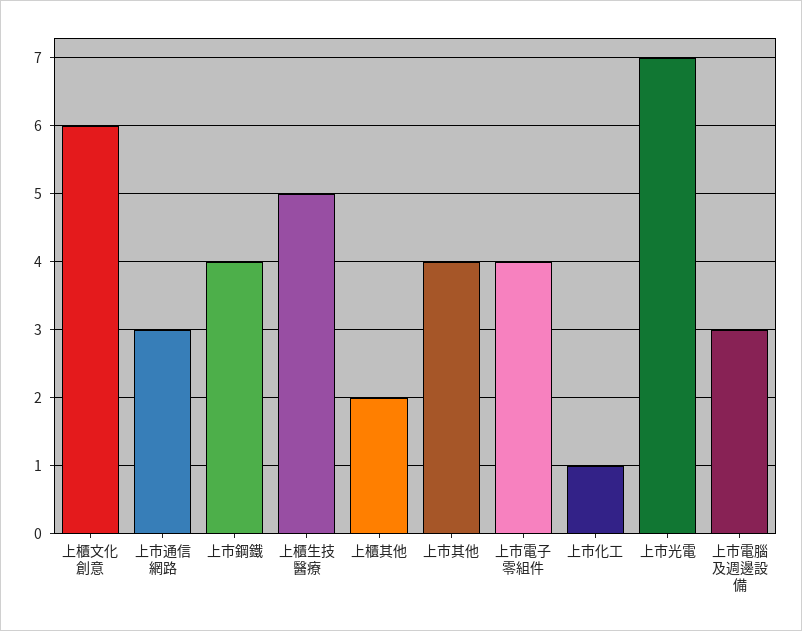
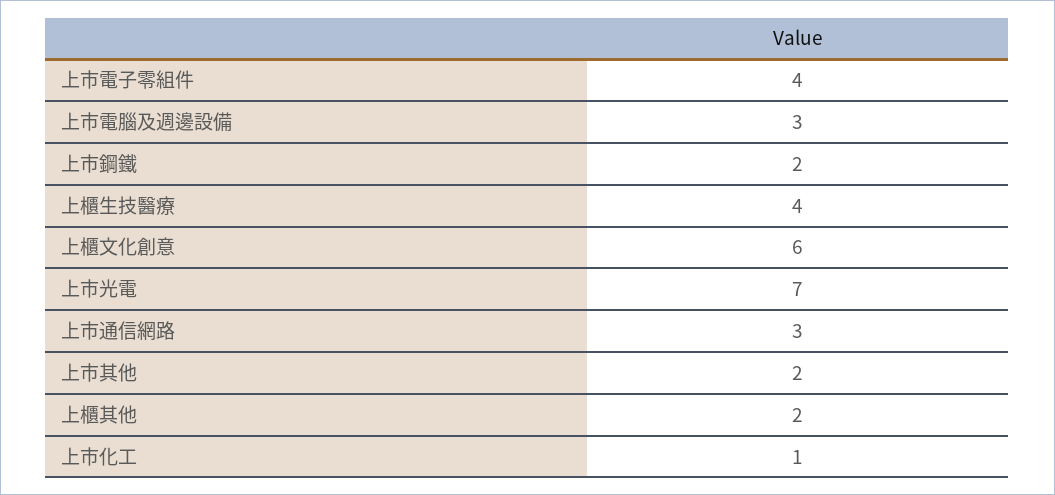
上市鋼鐵: 4 -> 2
上櫃生技醫療: 5 -> 4
上市其他: 4 -> 2

